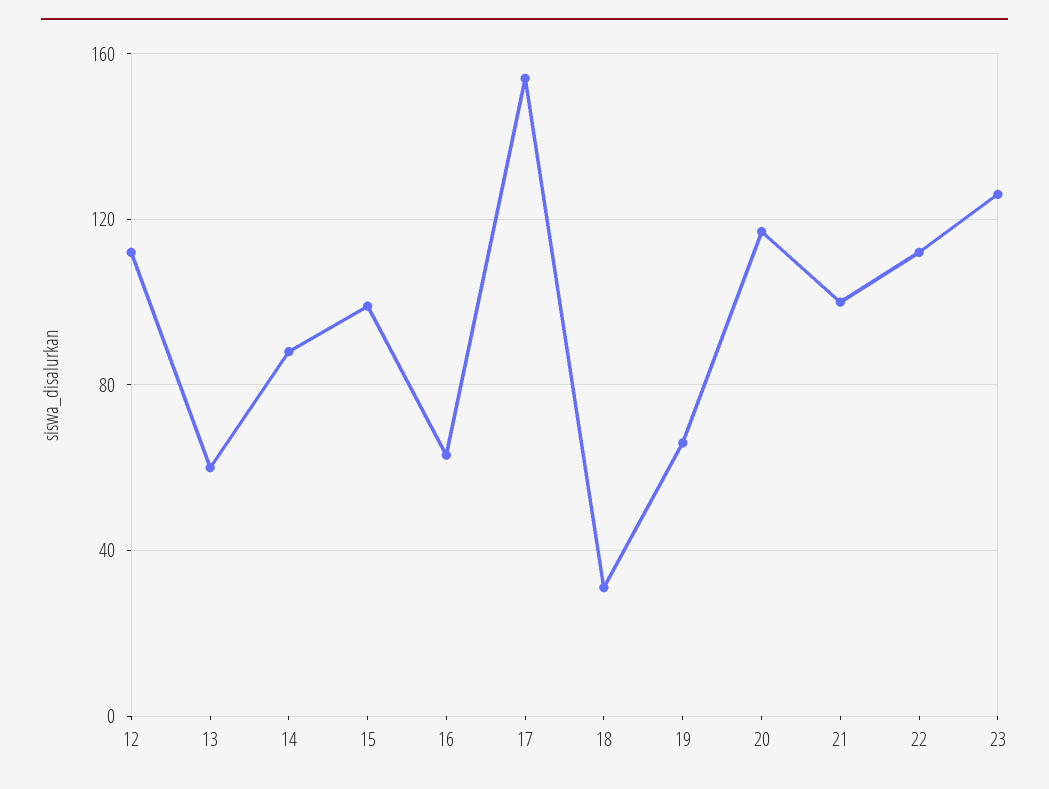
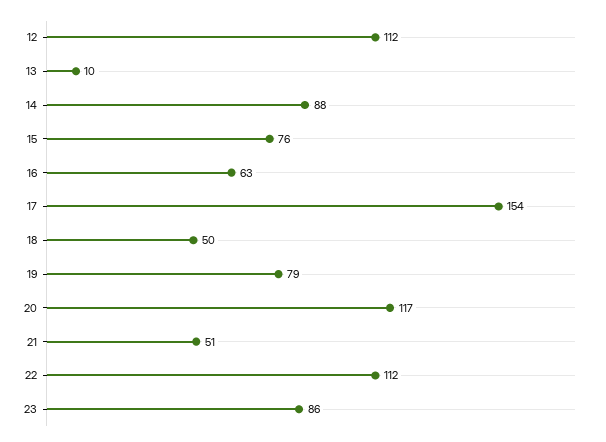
13: 60 -> 10
15: 100 -> 76
18: 30 -> 50
19: 65 -> 79
21: 100 -> 51
23: 125 -> 86

